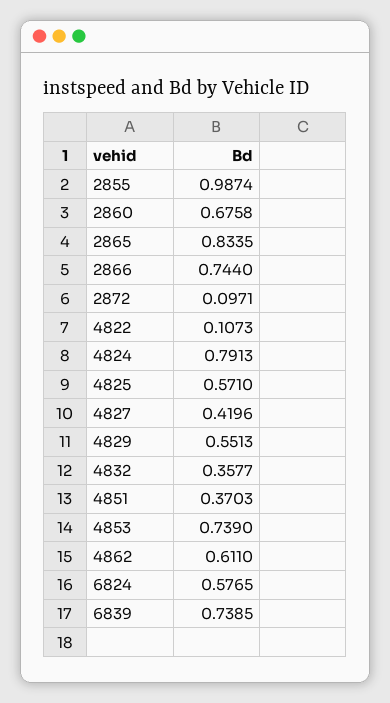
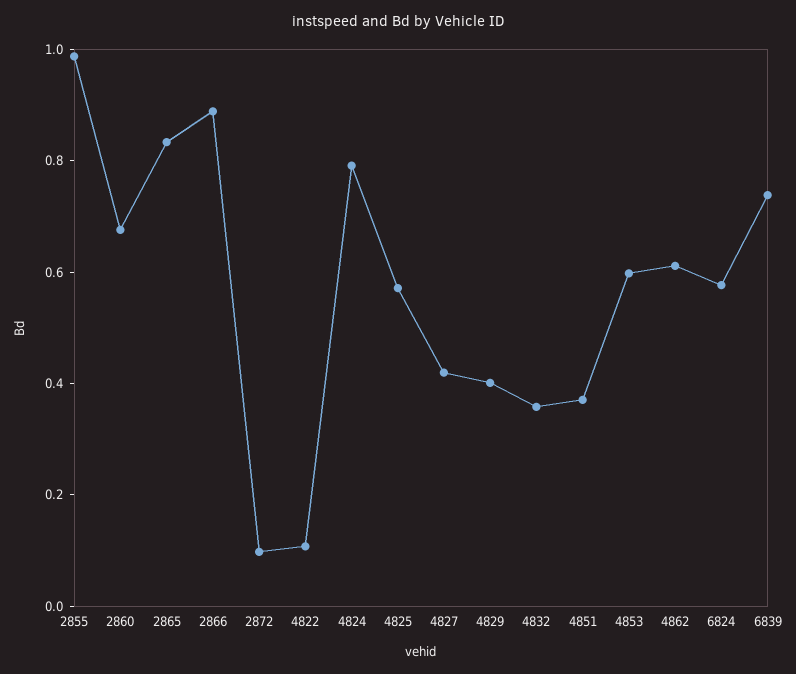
2866: 0.744 -> 0.9
4829: 0.5513 -> 0.4
4853: 0.739 -> 0.6

